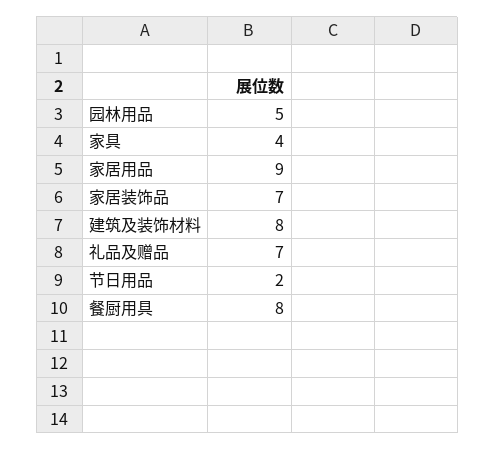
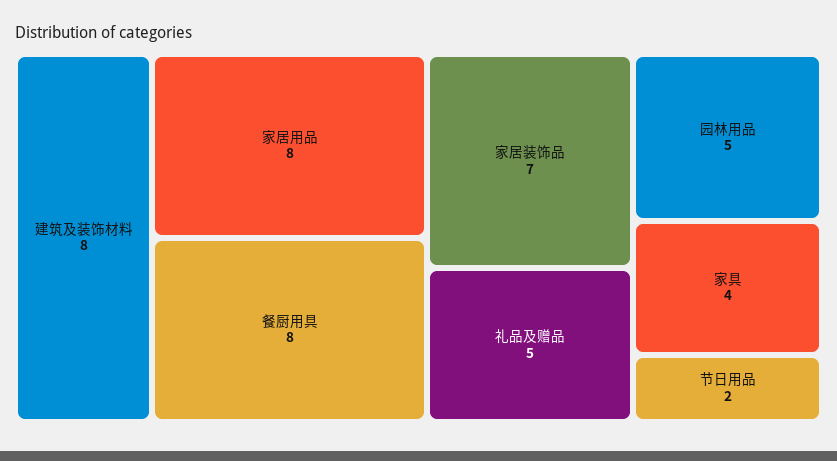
家居用品: 9 -> 8
礼品及赠品: 7 -> 5

